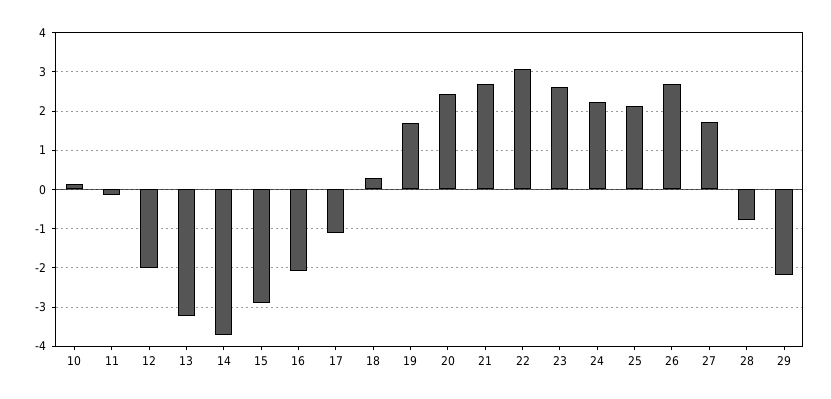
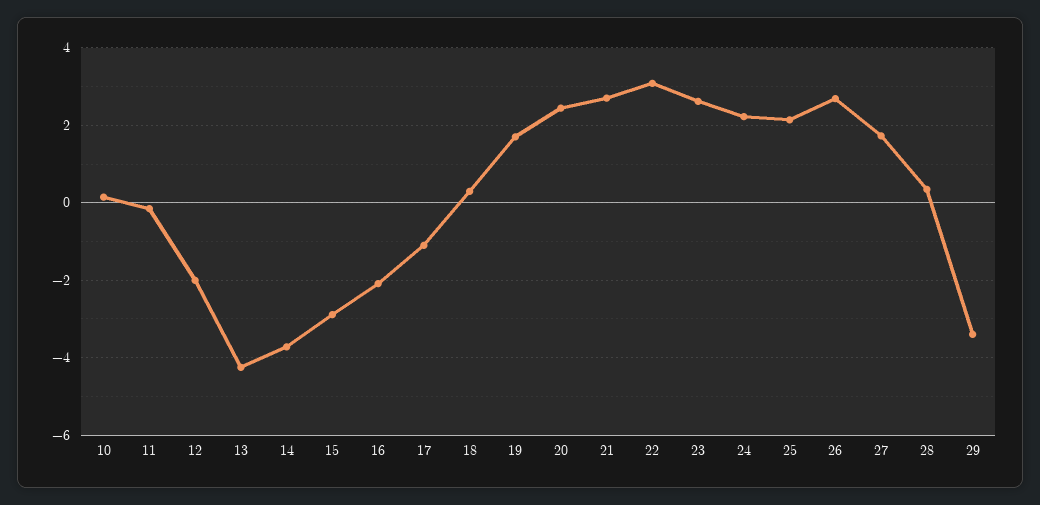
13: -3.2 -> -4.2
28: -0.8 -> 0.4
29: -2.2 -> -3.4

